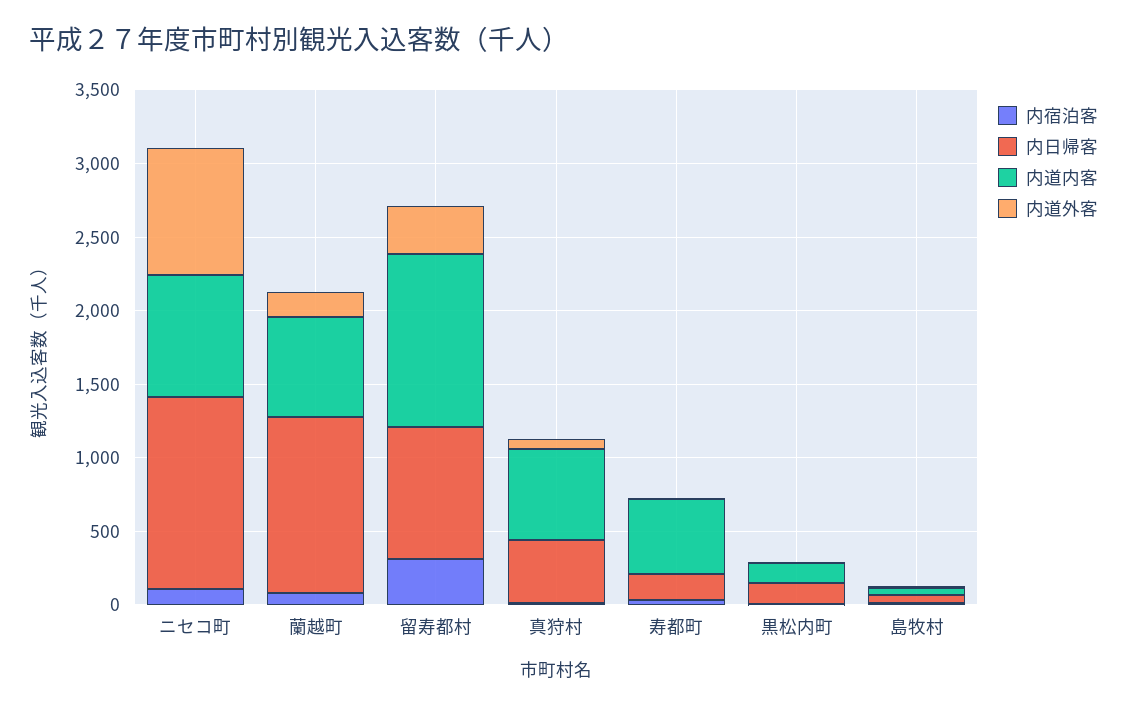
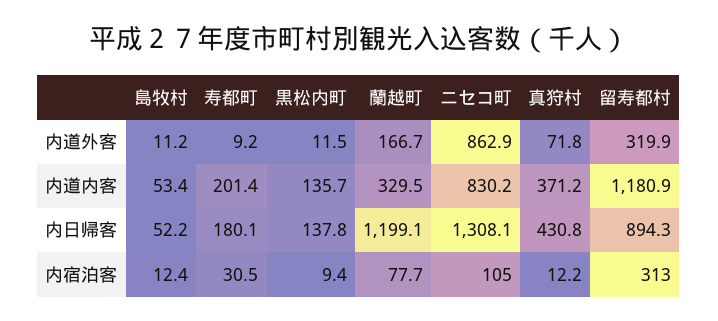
内道内客, 蘭越町: 700 -> 329.5
内道内客, 真狩村: 600 -> 371.2
内道内客, 寿都町: 500 -> 201.4

